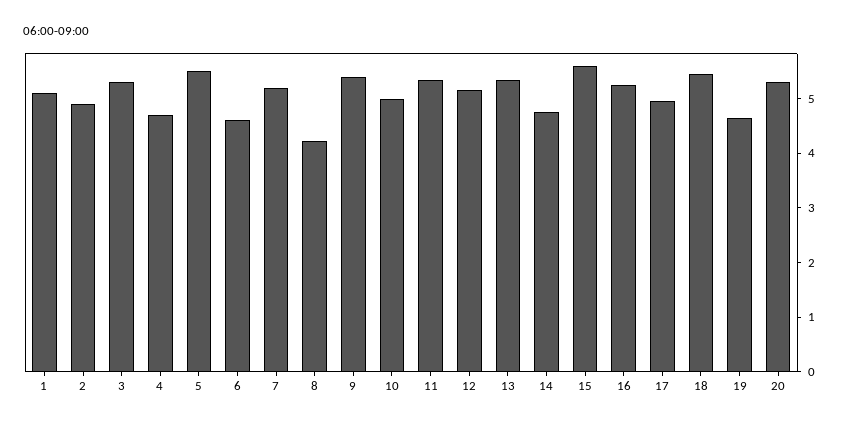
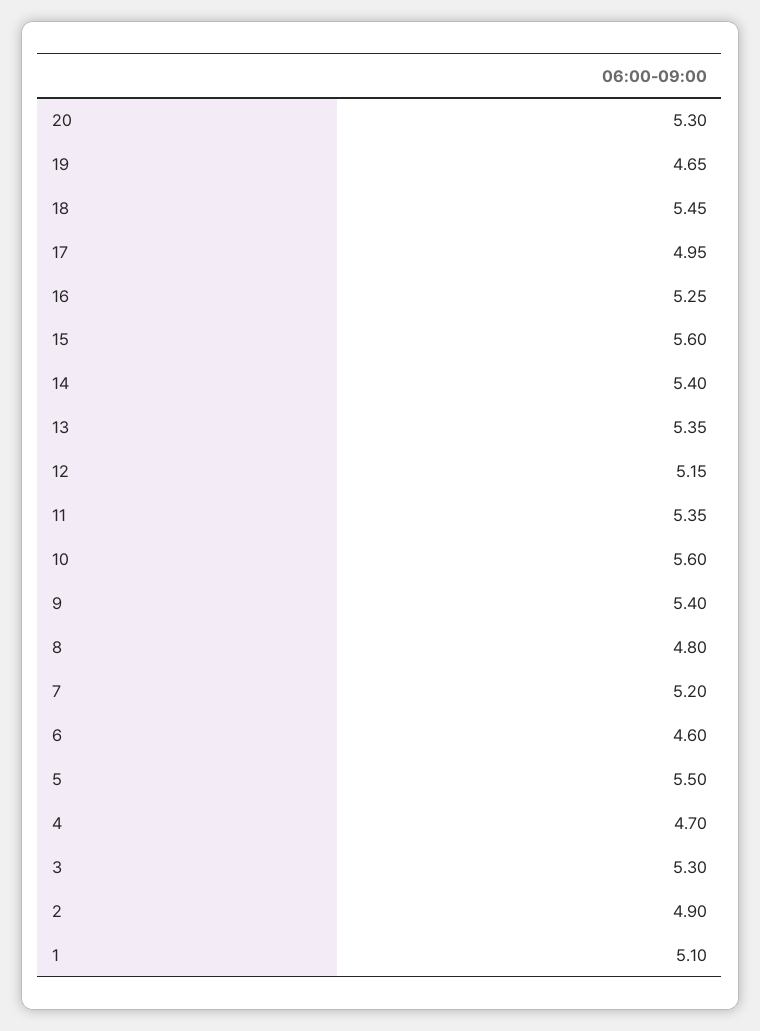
8: 4.2 -> 4.8
10: 5 -> 5.6
14: 4.8 -> 5.4

